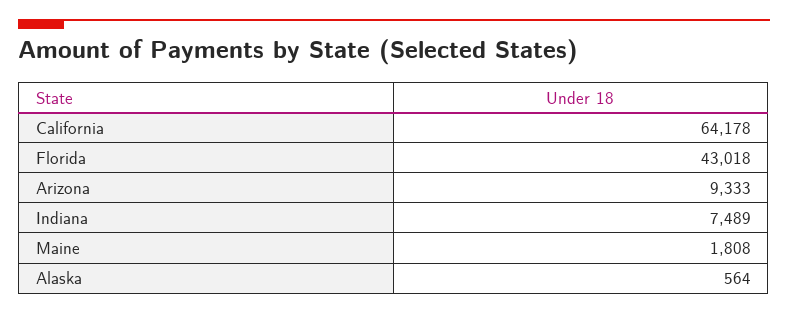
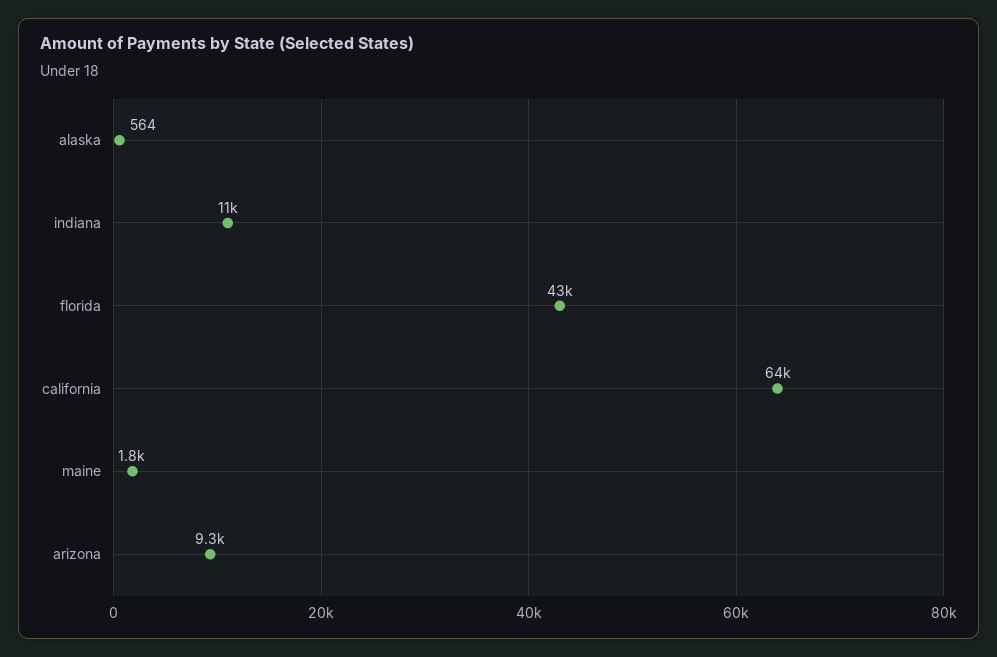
Indiana: 7489 -> 11000

